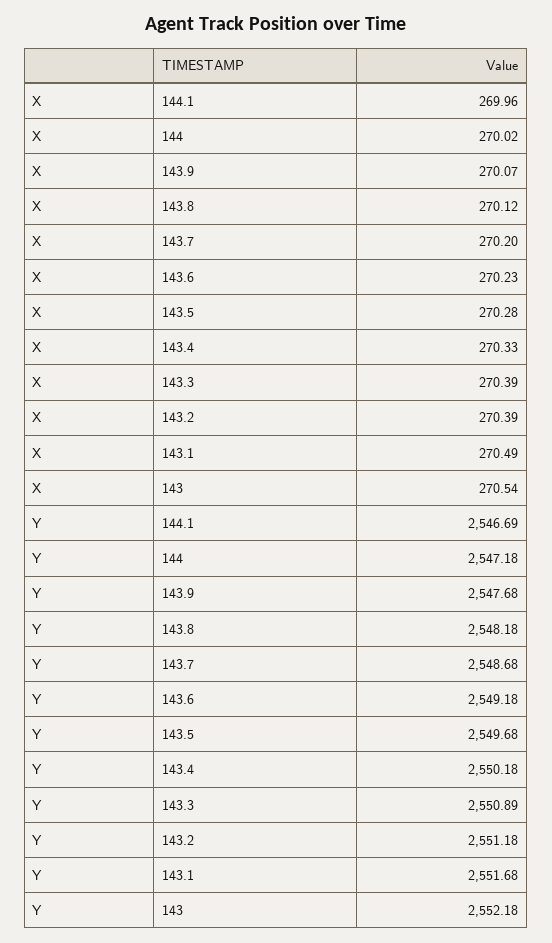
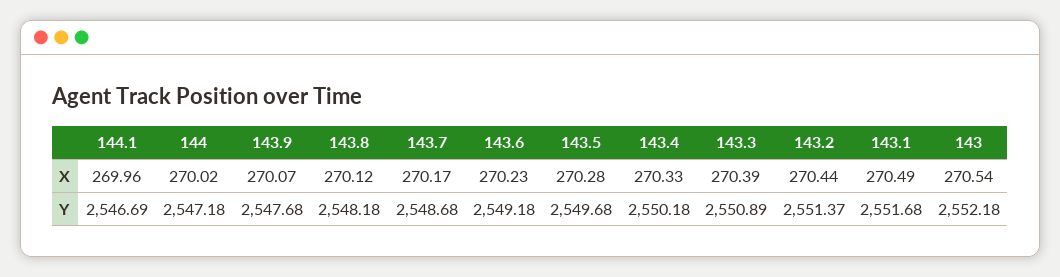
X, 143.7: 270.2 -> 270.17
X, 143.2: 270.39 -> 270.44
Y, 143.2: 2551.18 -> 2551.37

